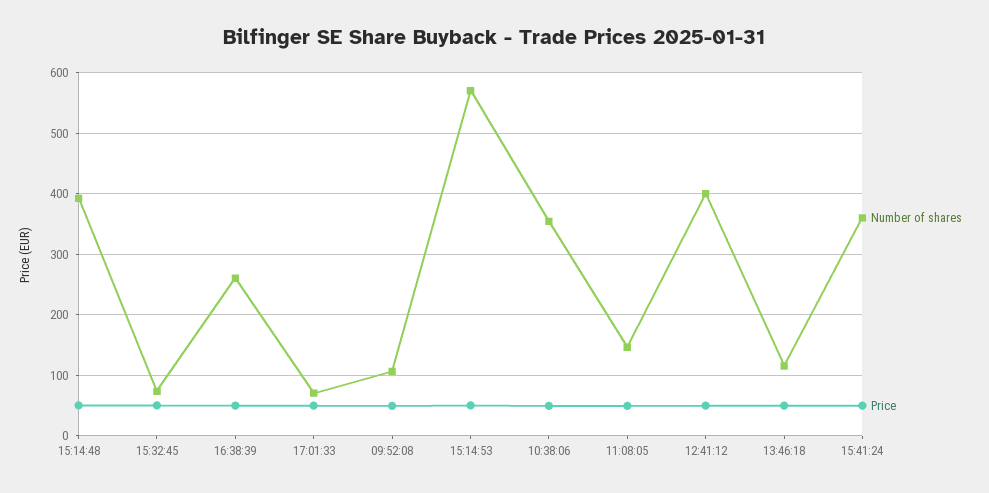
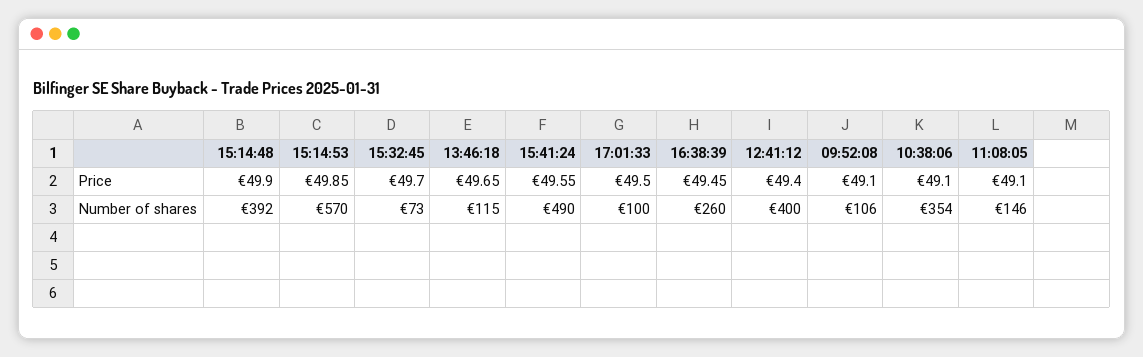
Number of shares, 17:01:33: 70 -> 100
Number of shares, 15:41:24: 360 -> 490

